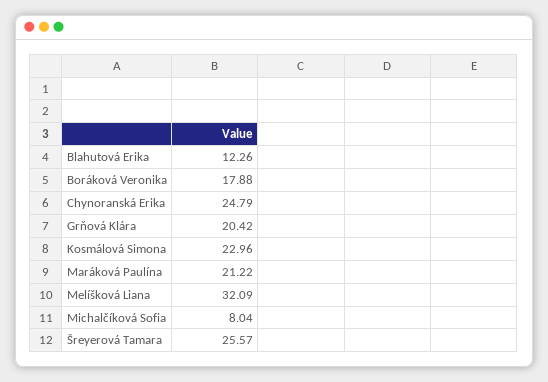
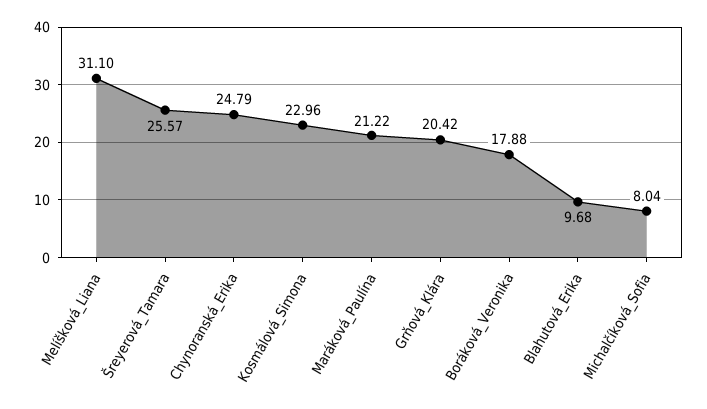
Blahutová Erika: 12.26 -> 9.68
Melíšková Liana: 32.09 -> 31.1

